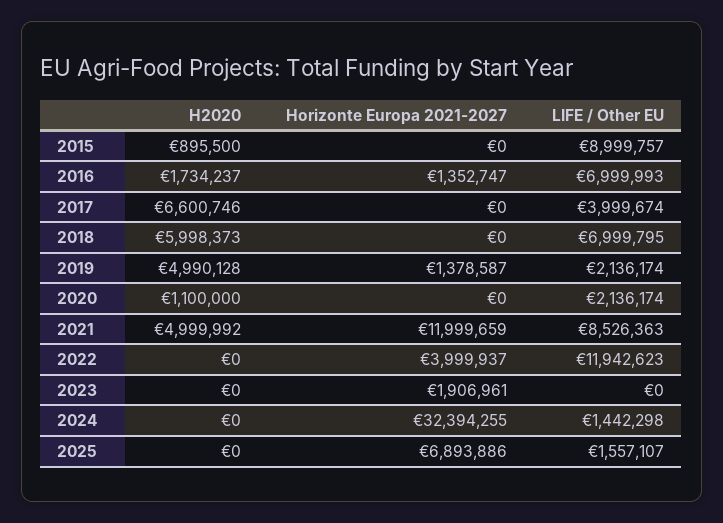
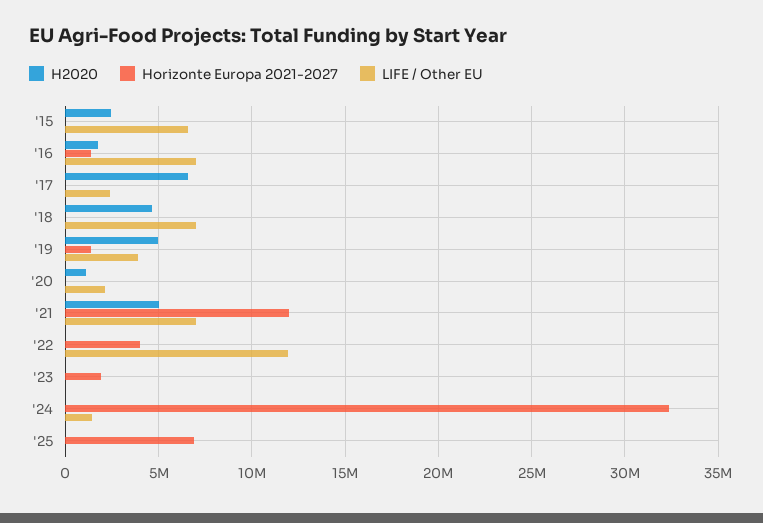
H2020, 2015: 895500 -> 2500000
LIFE / Other EU, 2015: 8999757 -> 6500000
LIFE / Other EU, 2017: 3999674 -> 2500000
H2020, 2018: 5998373 -> 4500000
LIFE / Other EU, 2019: 2136174 -> 4000000
LIFE / Other EU, 2021: 8526363 -> 7000000
LIFE / Other EU, 2025: 1557107 -> 0

